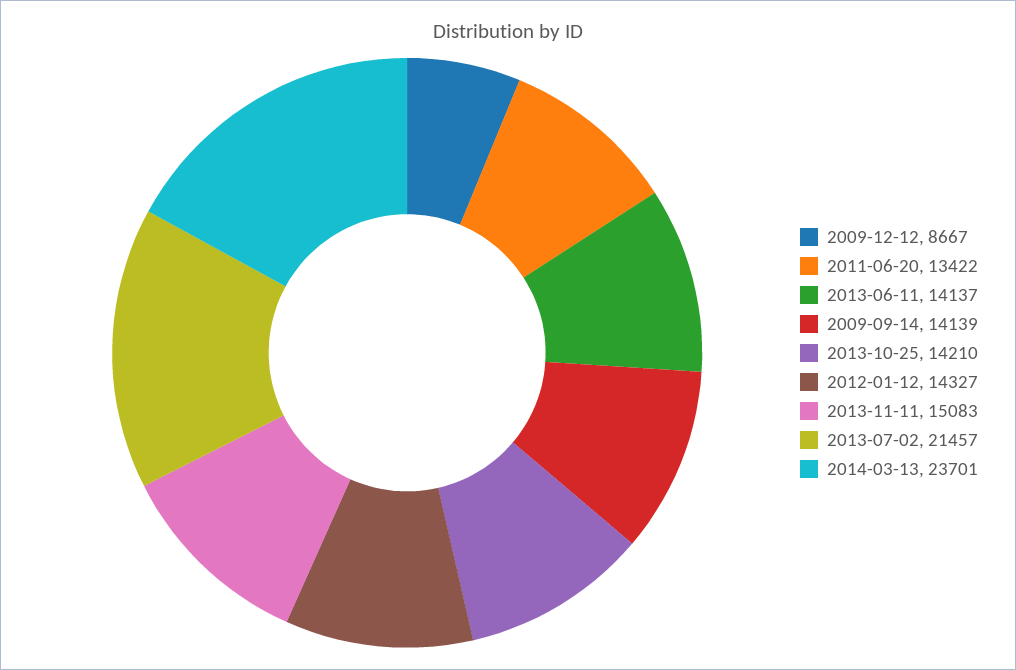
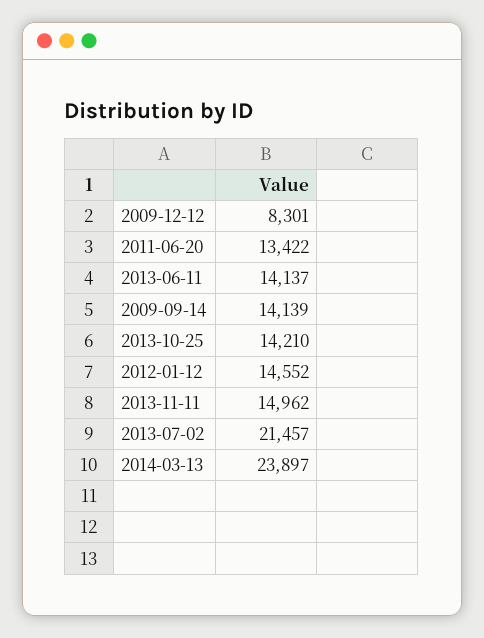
2009-12-12: 8667 -> 8301
2012-01-12: 14327 -> 14552
2013-11-11: 15083 -> 14962
2014-03-13: 23701 -> 23897

